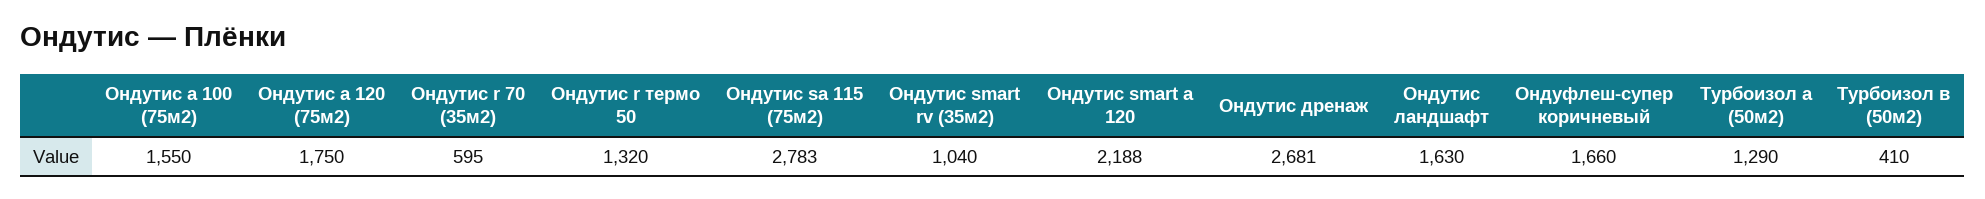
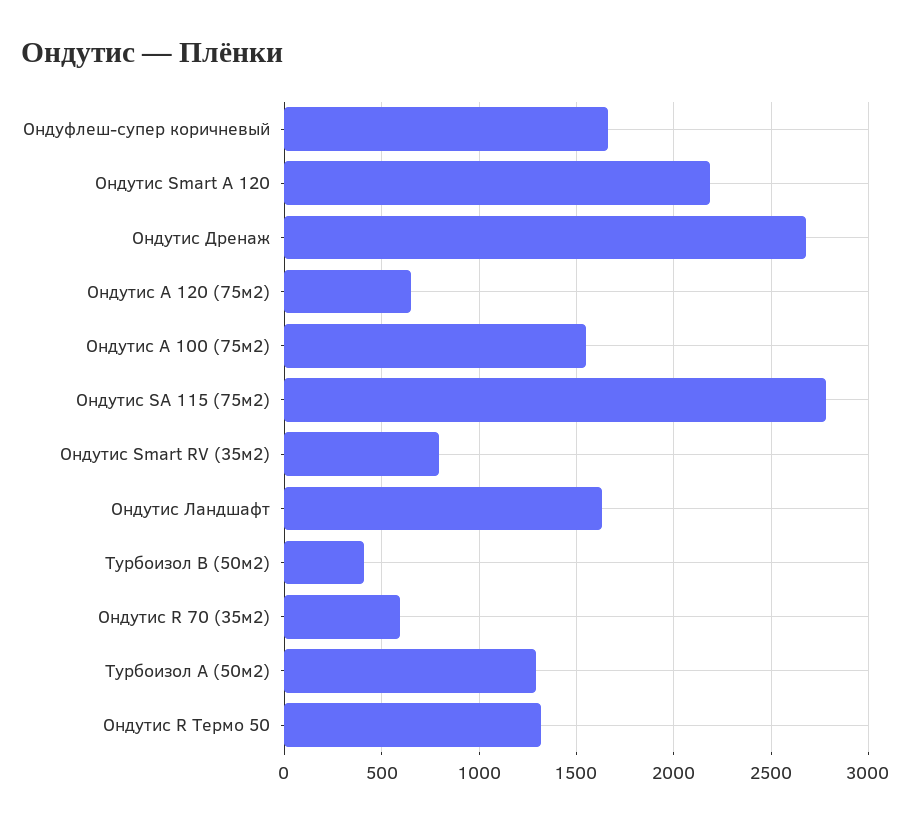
Ондутис a 120 (75м2): 1750 -> 650
Ондутис smart rv (35м2): 1040 -> 800

